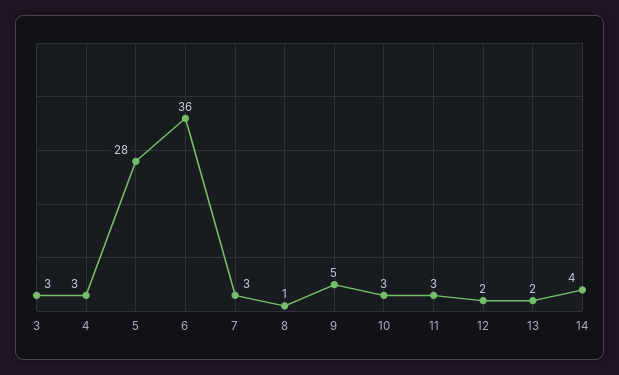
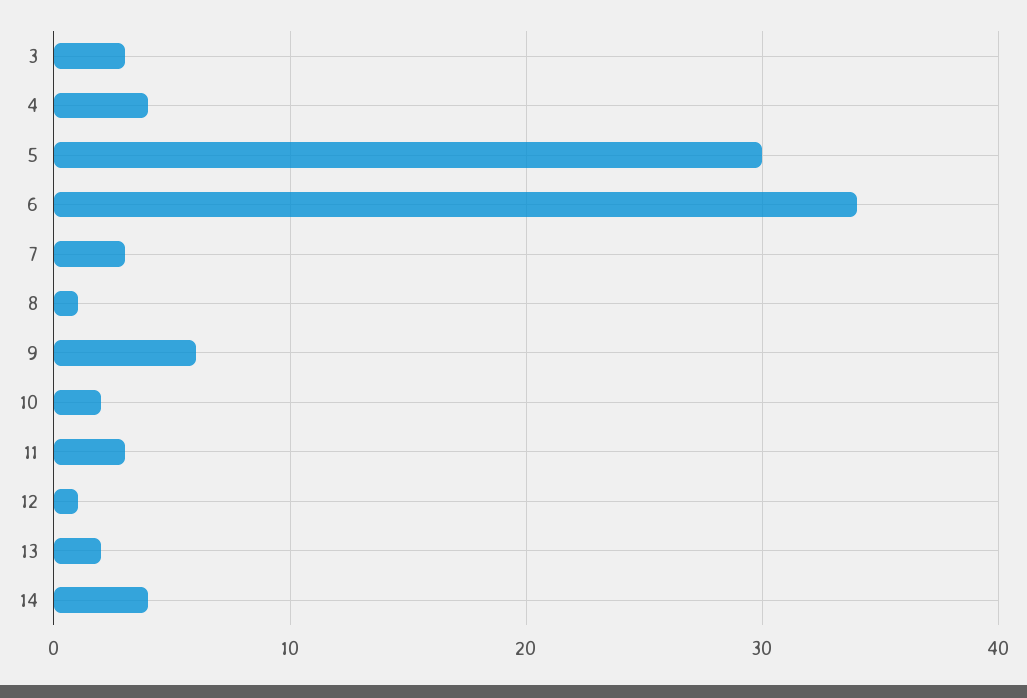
4: 3 -> 4
5: 28 -> 30
6: 36 -> 34
9: 5 -> 6
10: 3 -> 2
12: 2 -> 1

